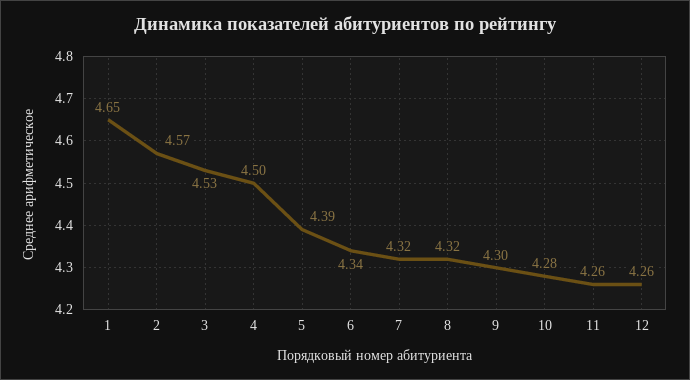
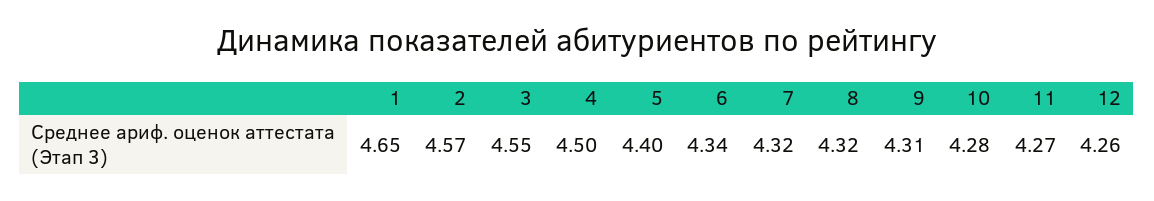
3: 4.53 -> 4.55
5: 4.39 -> 4.4
9: 4.3 -> 4.31
11: 4.26 -> 4.27

